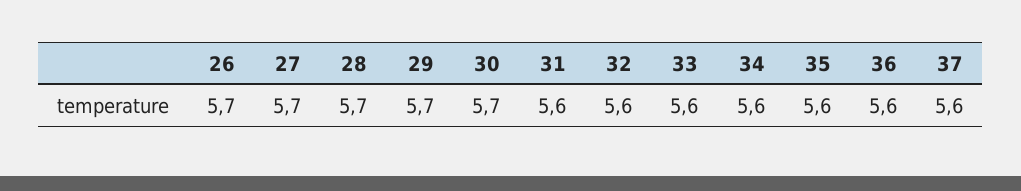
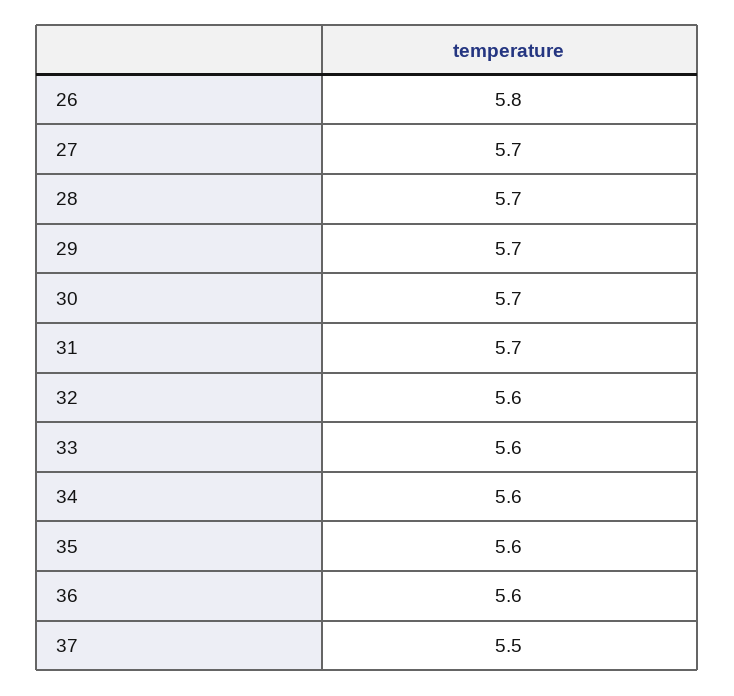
26: 5.7 -> 5.8
31: 5.6 -> 5.7
37: 5.6 -> 5.5

